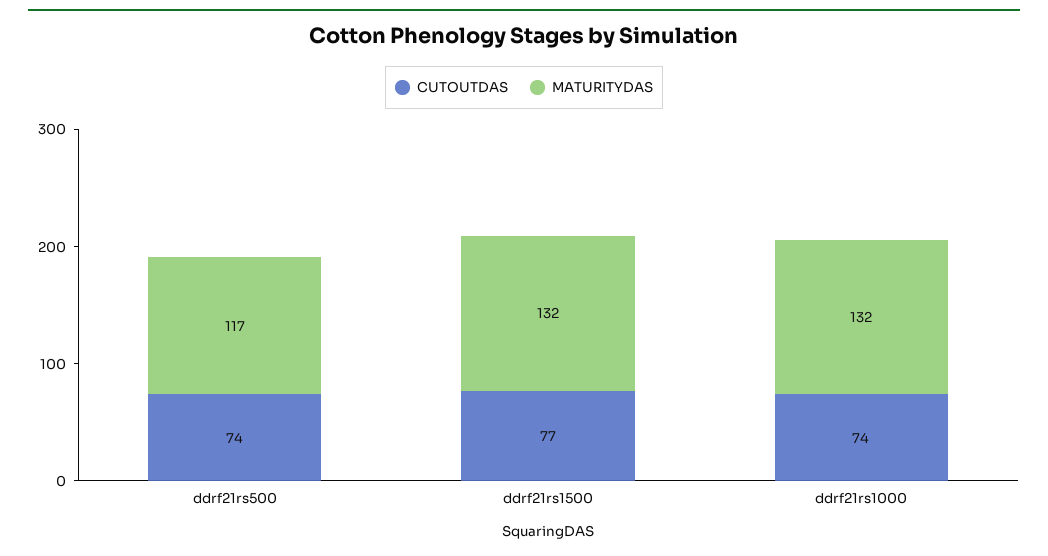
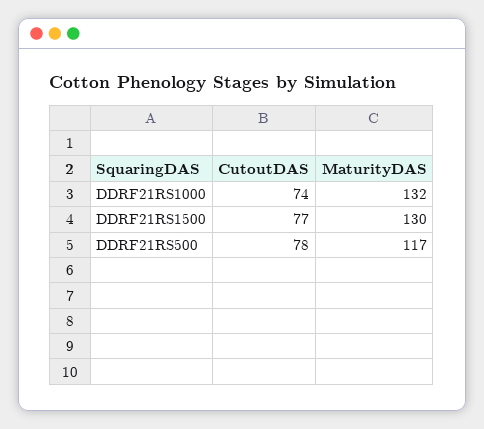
CUTOUTDAS, ddrf21rs500: 74 -> 78
MATURITYDAS, ddrf21rs1500: 132 -> 130

